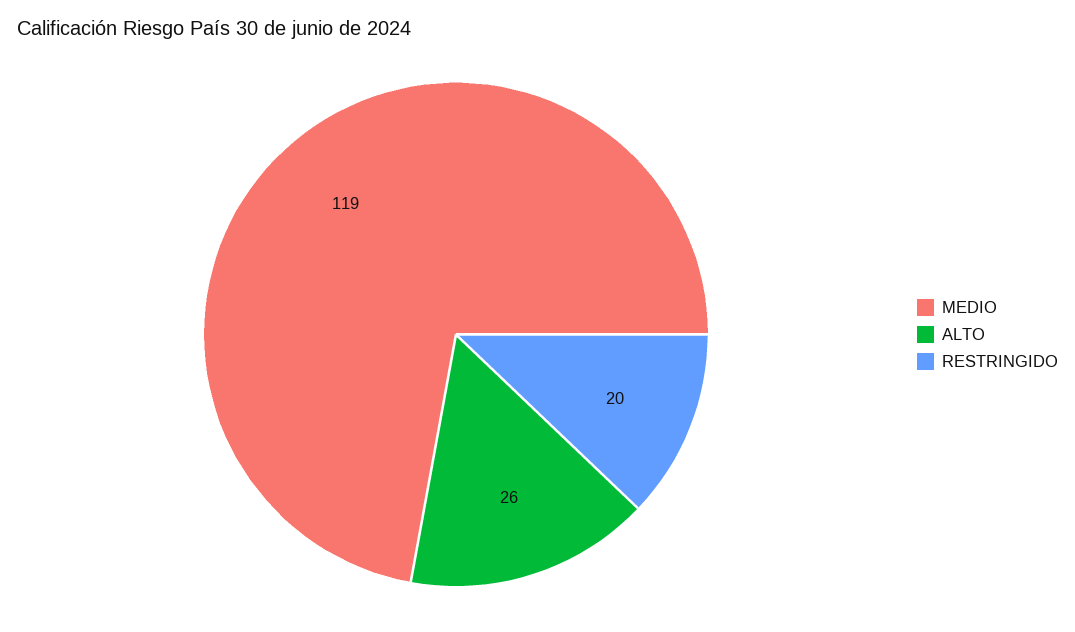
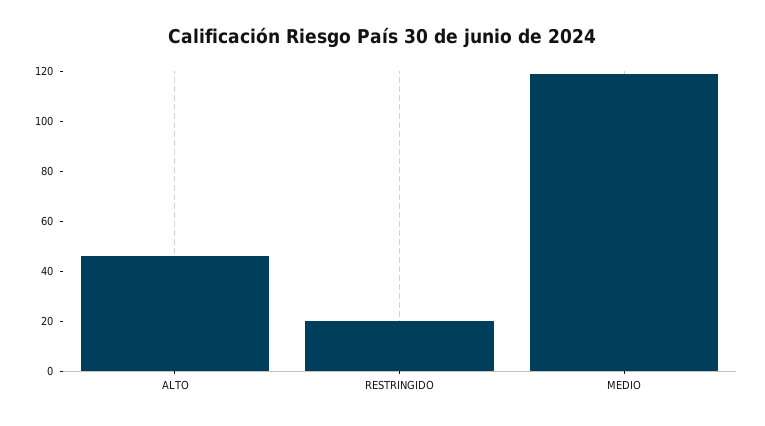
ALTO: 26 -> 45

